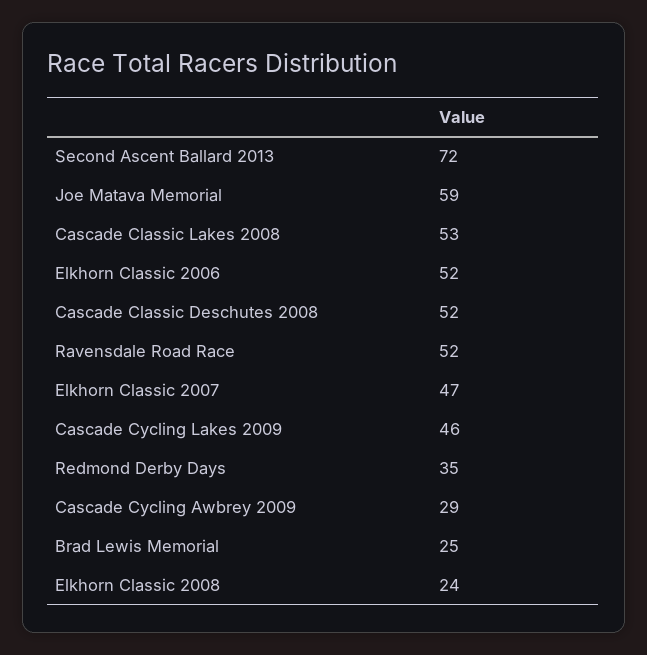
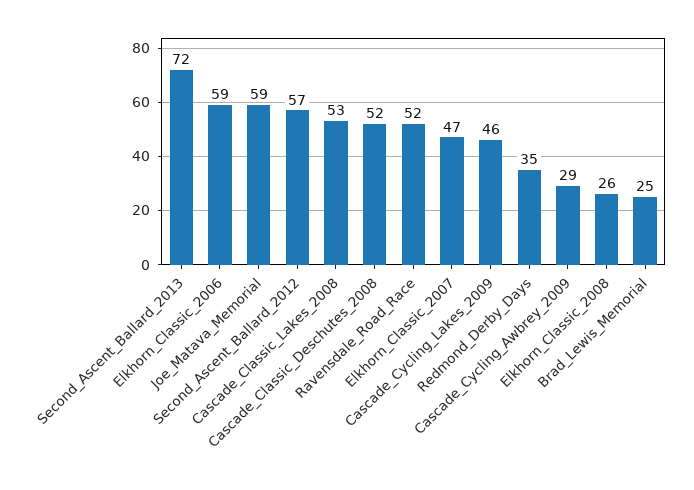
Elkhorn Classic 2006: 52 -> 59
Elkhorn Classic 2008: 24 -> 26
Second_Ascent_Ballard_2012: none -> 57

